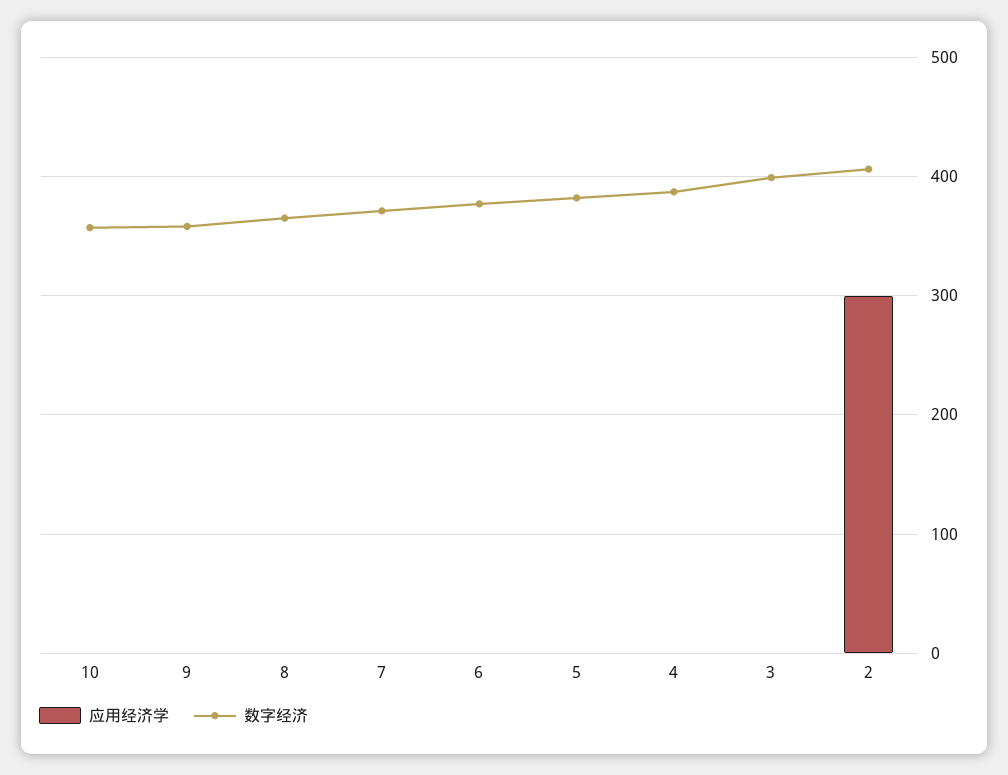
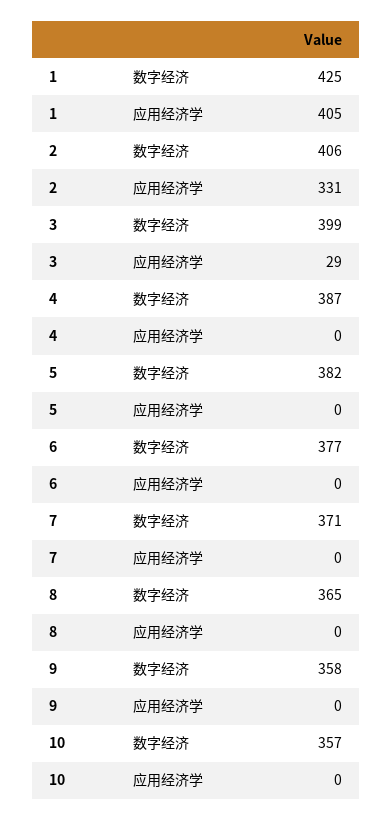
应用经济学, 3: 0 -> 29
应用经济学, 2: 300 -> 331
数字经济, 1: none -> 425
应用经济学, 1: none -> 405

